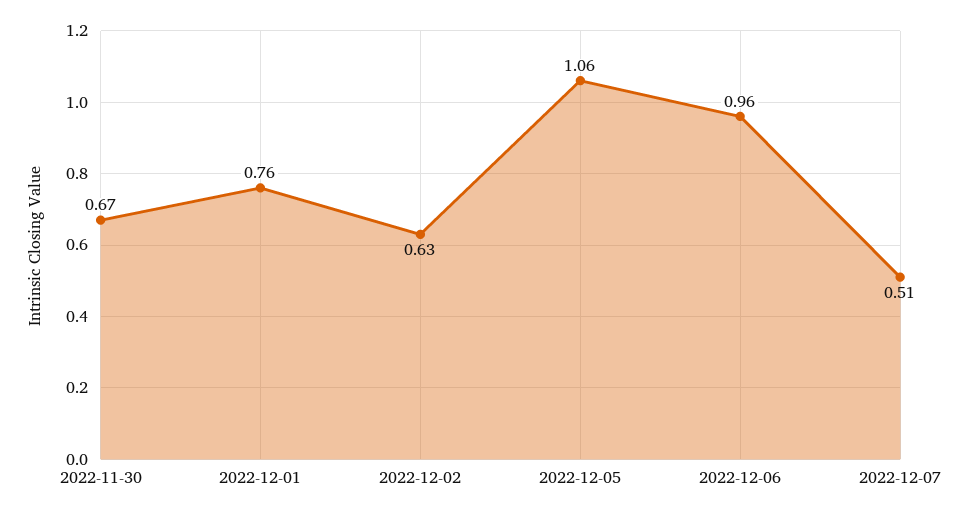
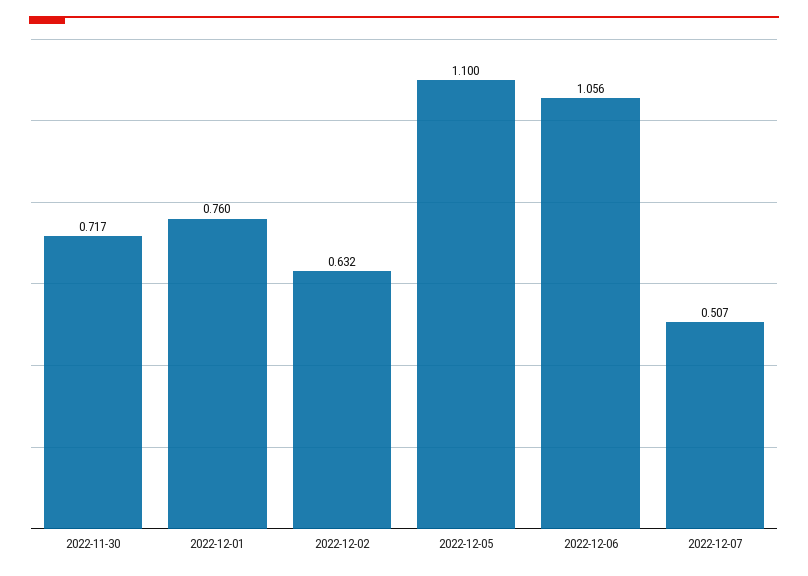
2022-11-30: 0.67 -> 0.717
2022-12-05: 1.06 -> 1.1
2022-12-06: 0.96 -> 1.056

